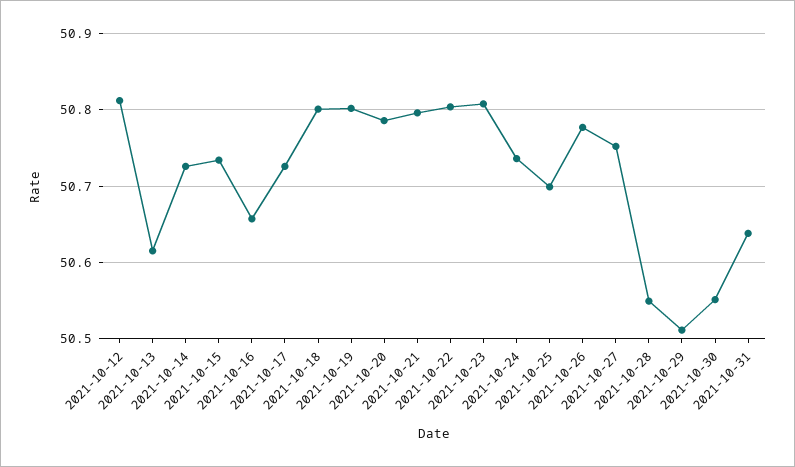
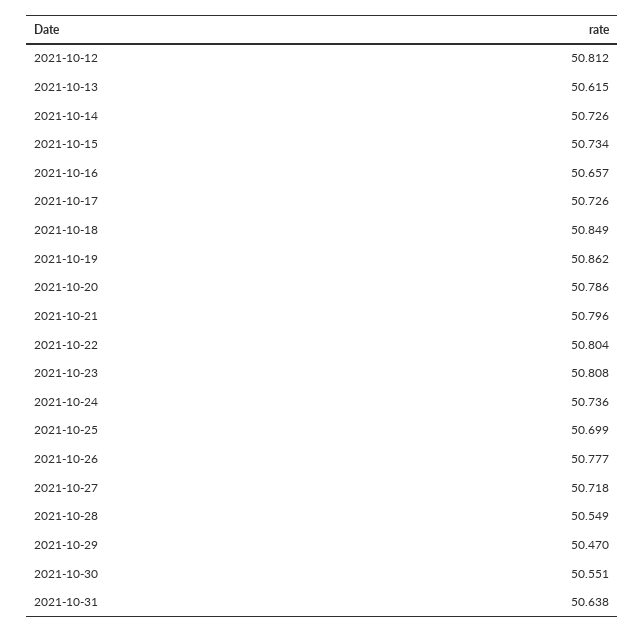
2021-10-18: 50.8 -> 50.849
2021-10-19: 50.8 -> 50.862
2021-10-27: 50.75 -> 50.718
2021-10-29: 50.51 -> 50.47

